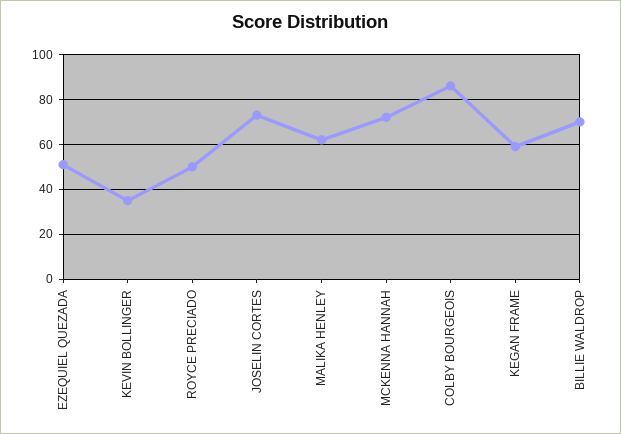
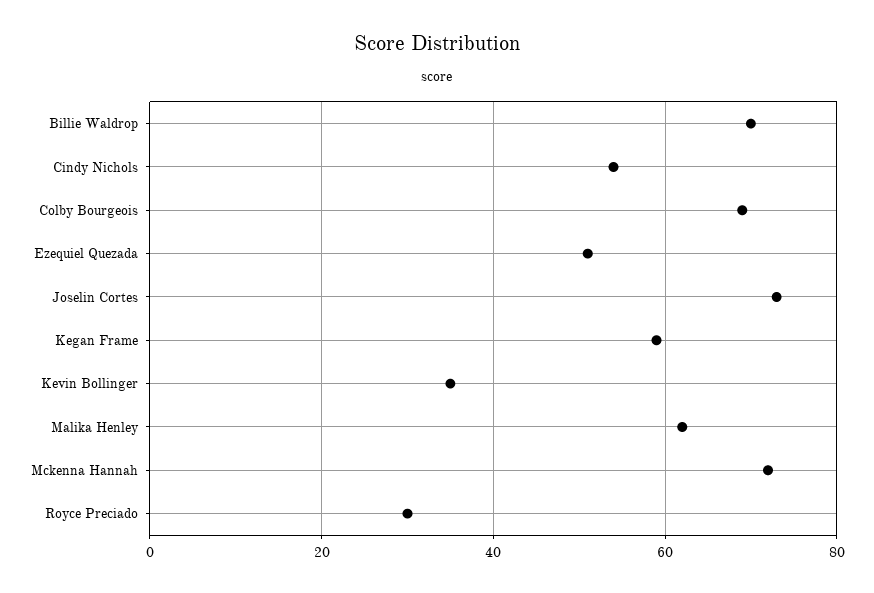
ROYCE PRECIADO: 50 -> 30
COLBY BOURGEOIS: 85 -> 70
Cindy Nichols: none -> 55

